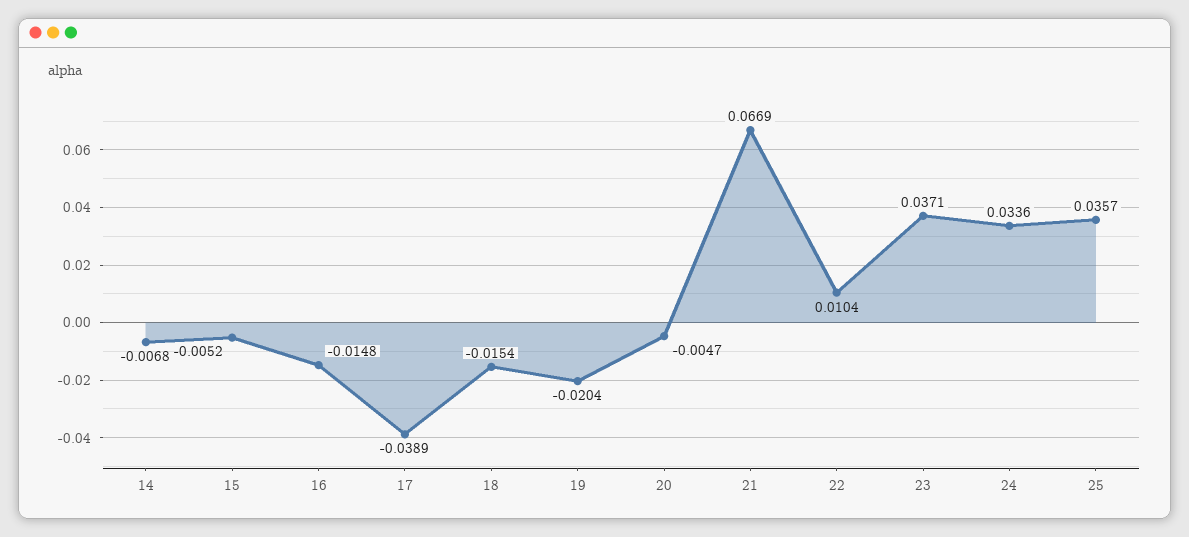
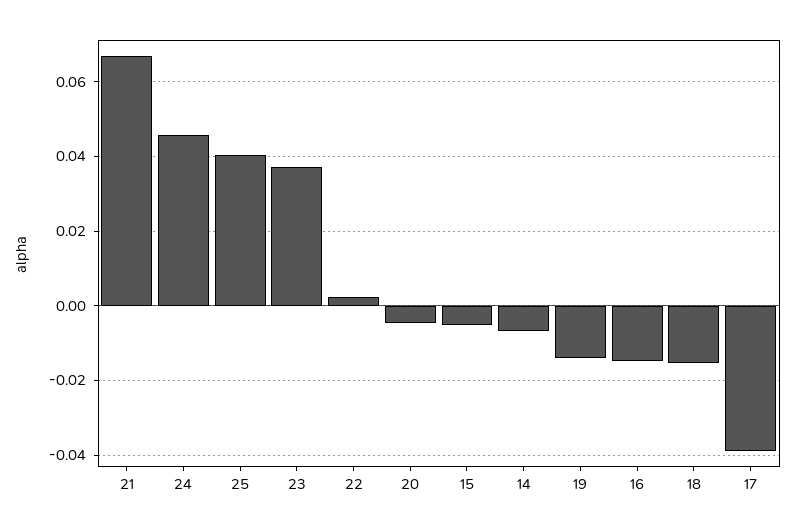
19: -0.0204 -> -0.014
22: 0.0104 -> 0.002
24: 0.0336 -> 0.046
25: 0.0357 -> 0.04

